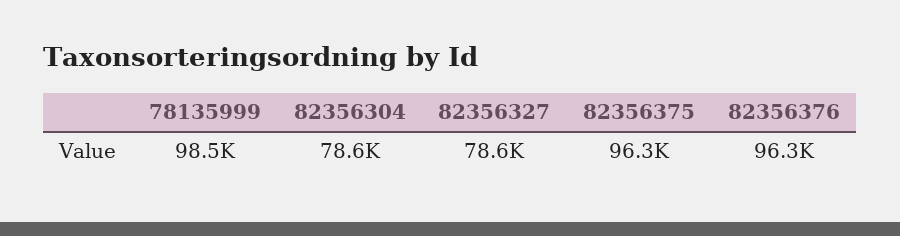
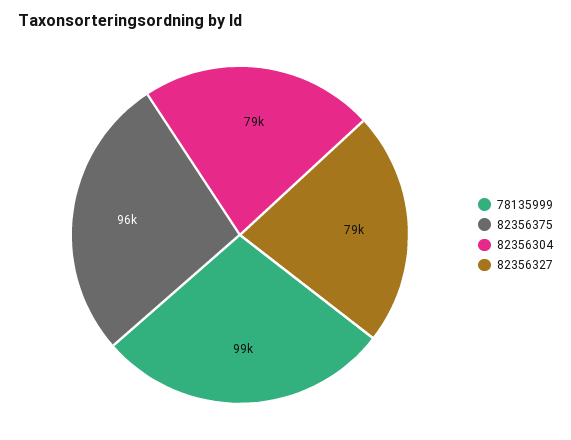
82356376: 96300 -> none

